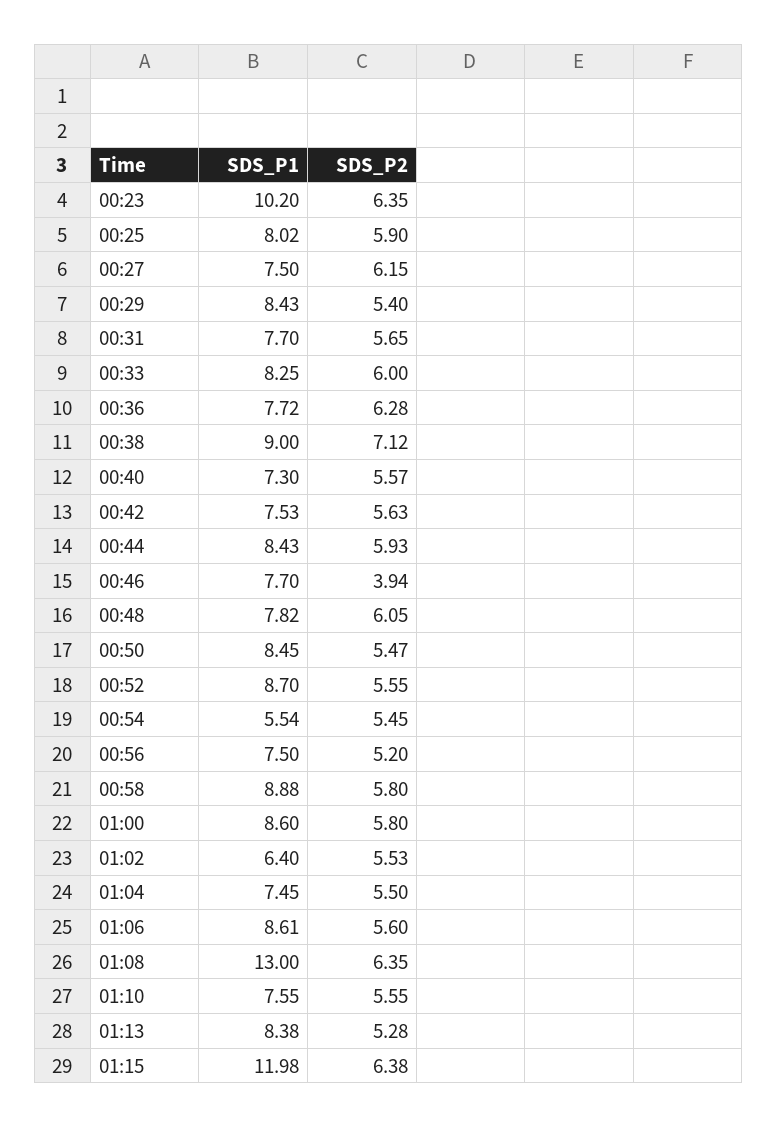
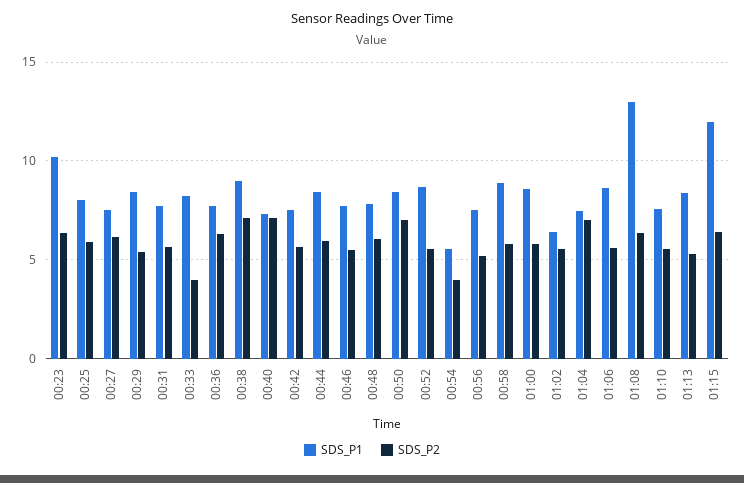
SDS_P2, 00:33: 6 -> 4
SDS_P2, 00:40: 5.57 -> 7
SDS_P2, 00:46: 3.94 -> 5.5
SDS_P2, 00:50: 5.47 -> 7
SDS_P2, 00:54: 5.45 -> 4
SDS_P2, 01:04: 5.5 -> 7

